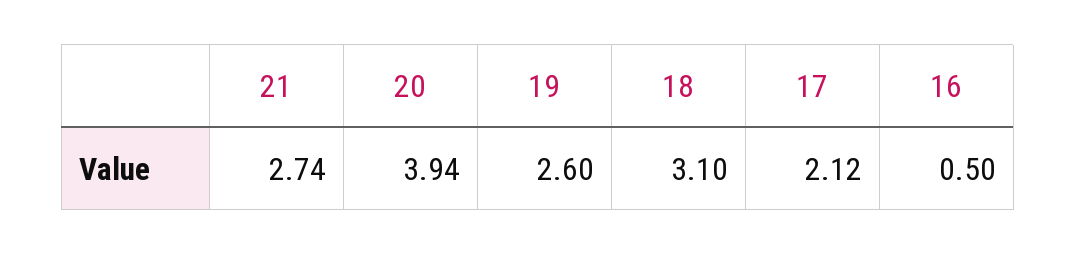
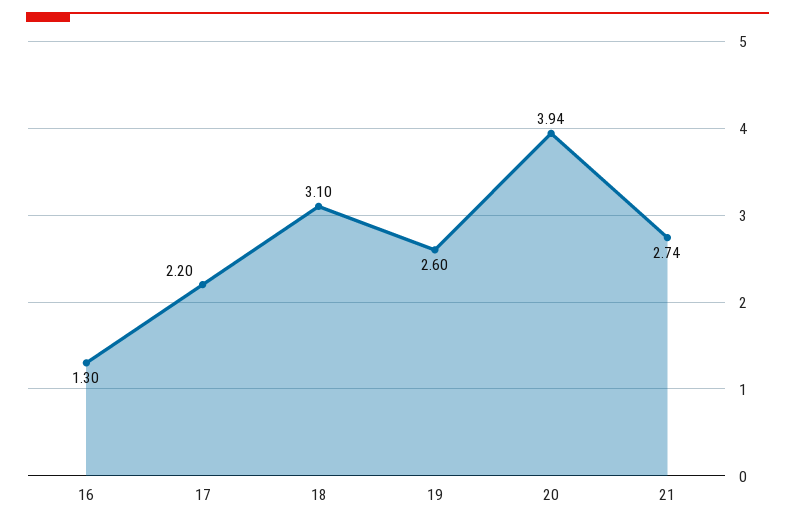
17: 2.12 -> 2.2
16: 0.5 -> 1.3

